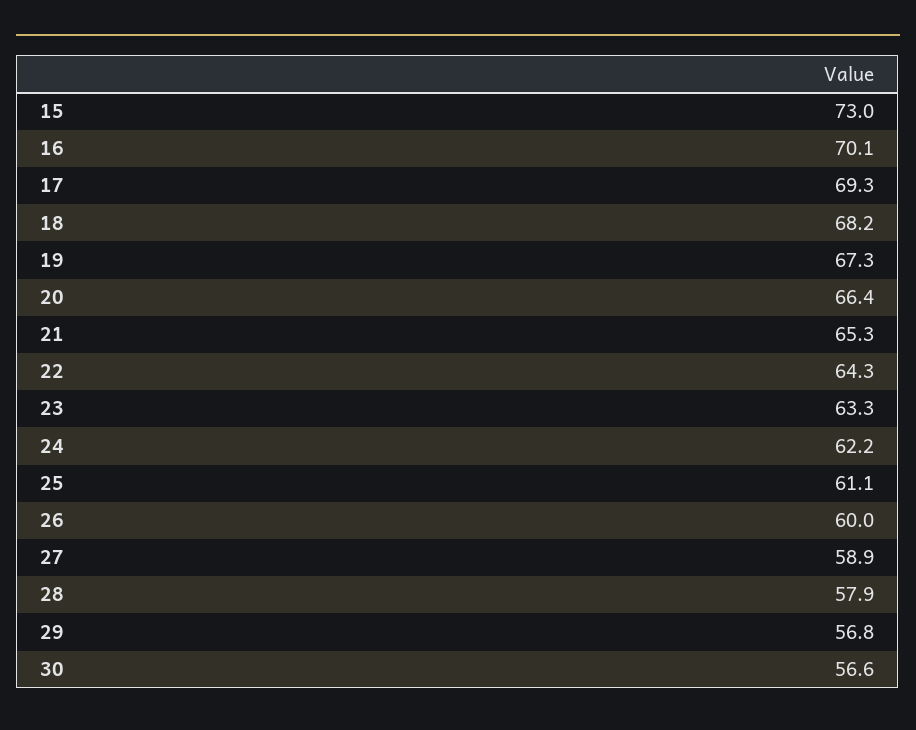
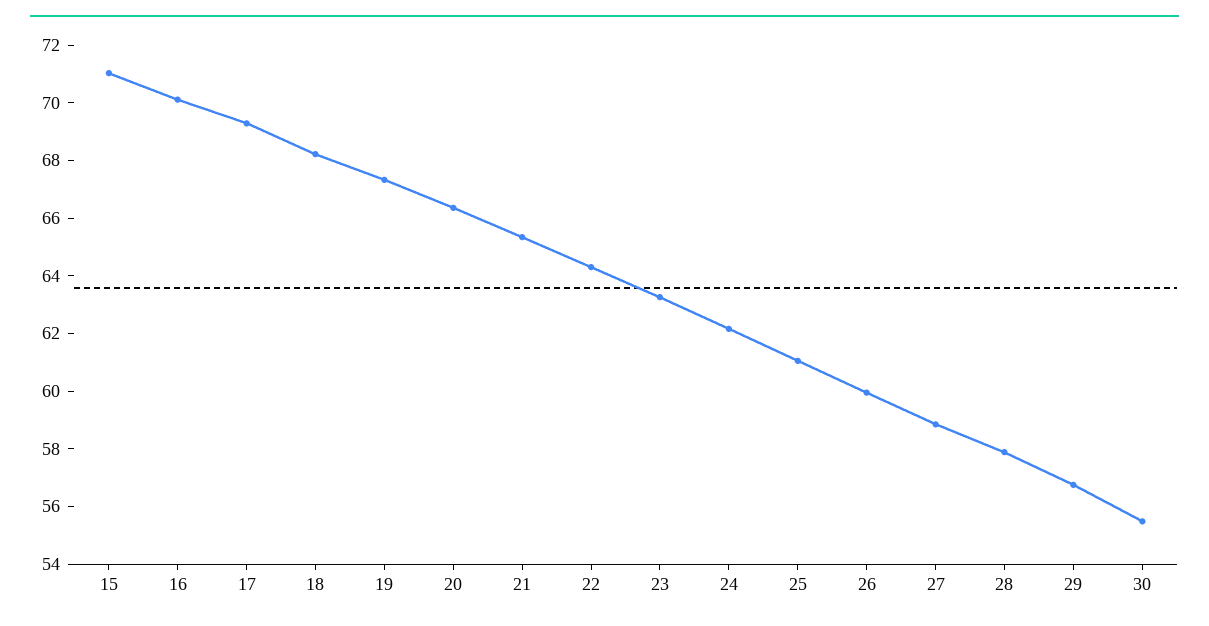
15: 73 -> 71
30: 56.6 -> 55.5

